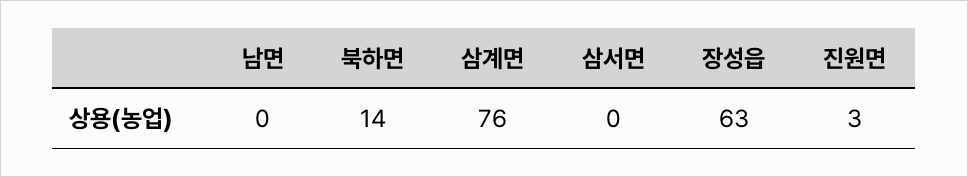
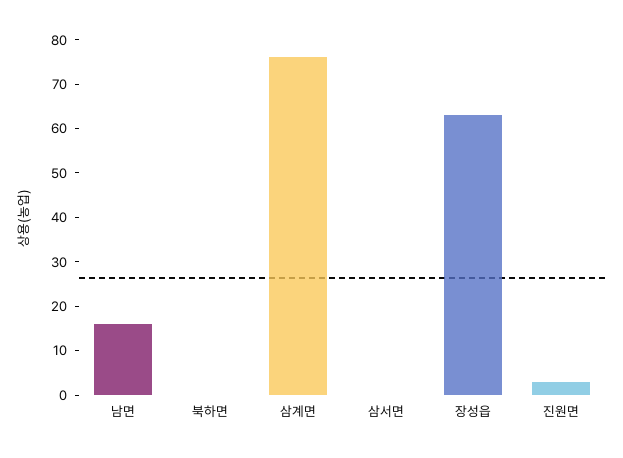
남면: 0 -> 15
북하면: 14 -> 0

